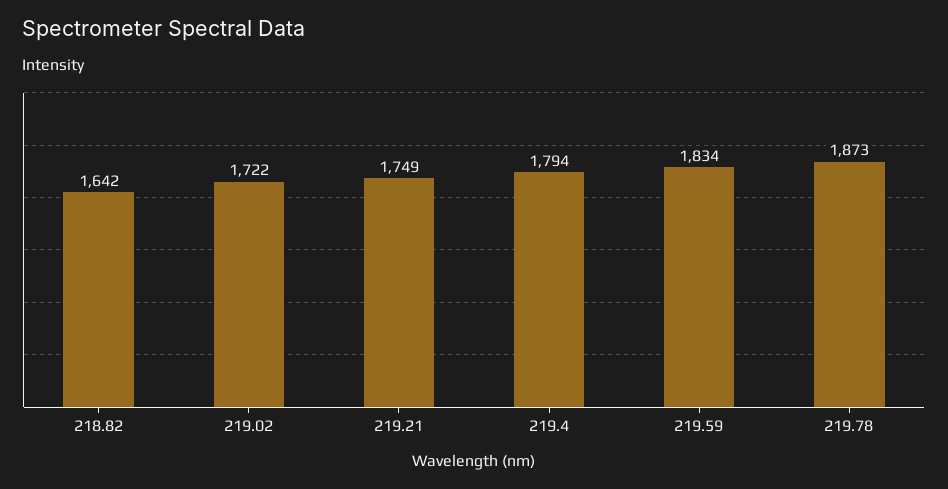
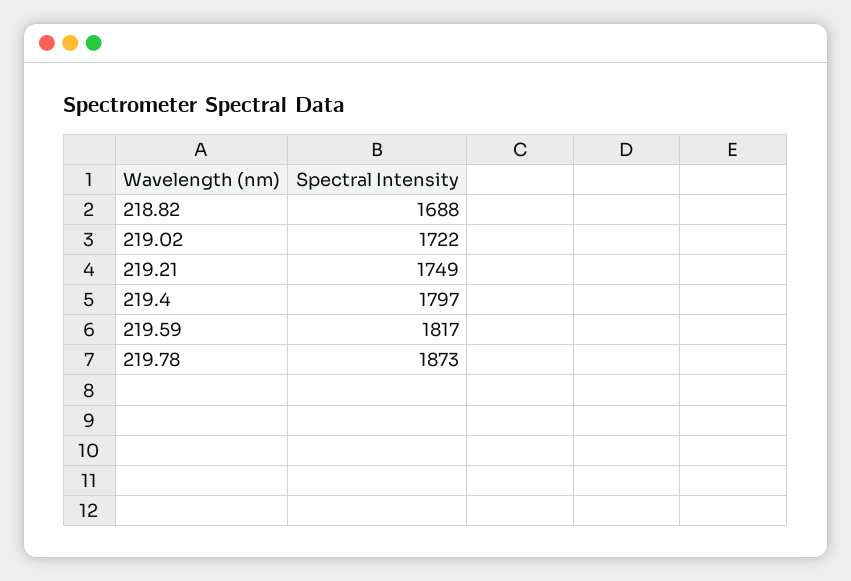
218.82: 1642 -> 1688
219.4: 1794 -> 1797
219.59: 1834 -> 1817

